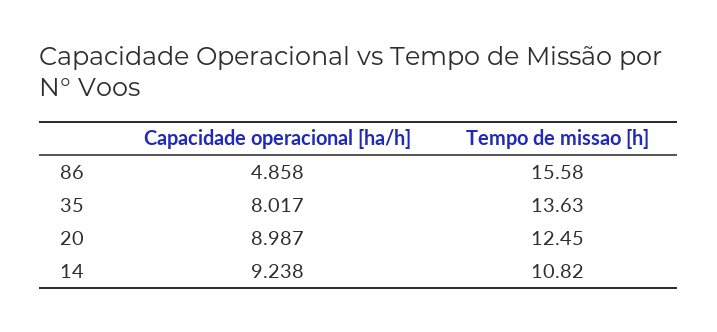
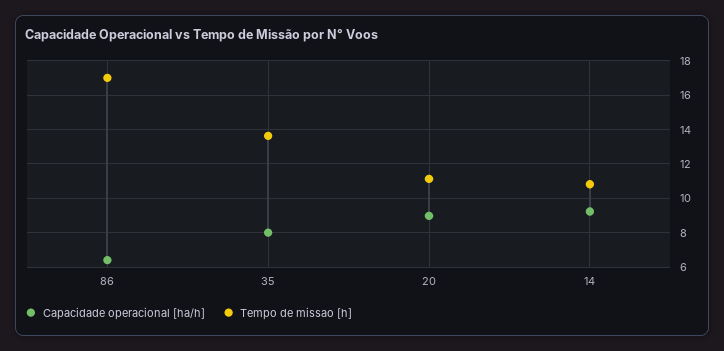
Capacidade operacional [ha/h], 86: 4.858 -> 6.5
Tempo de missao [h], 86: 15.58 -> 17
Tempo de missao [h], 20: 12.45 -> 11

